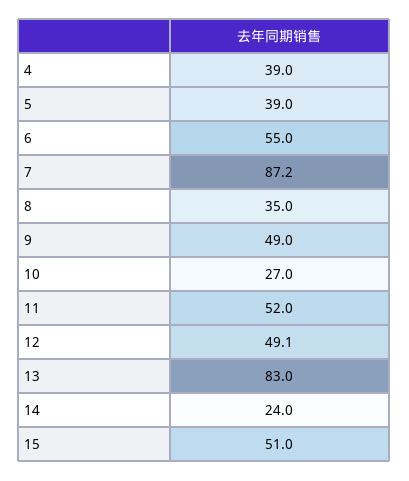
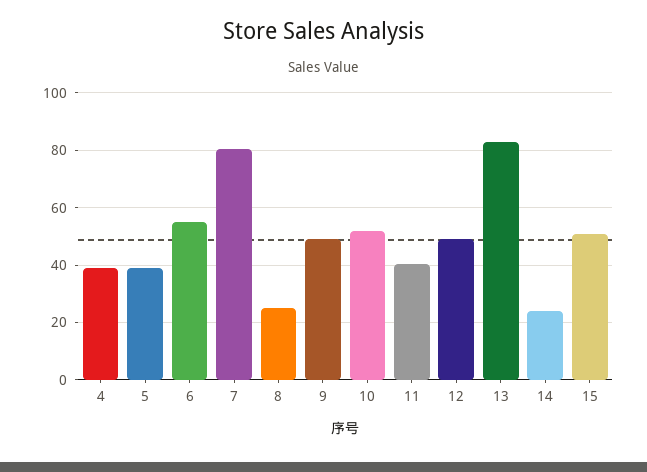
7: 87.2 -> 80
8: 35 -> 25
10: 27 -> 52.5
11: 52 -> 40

